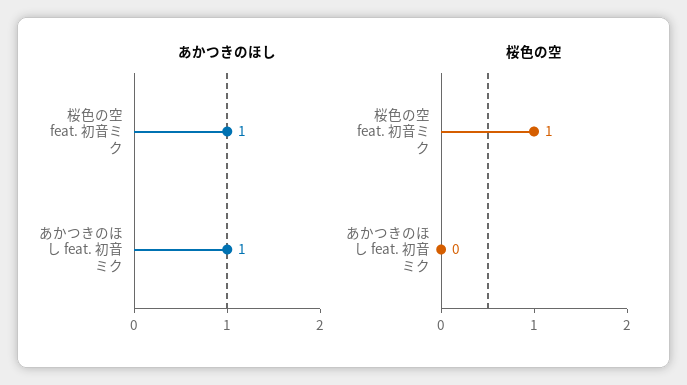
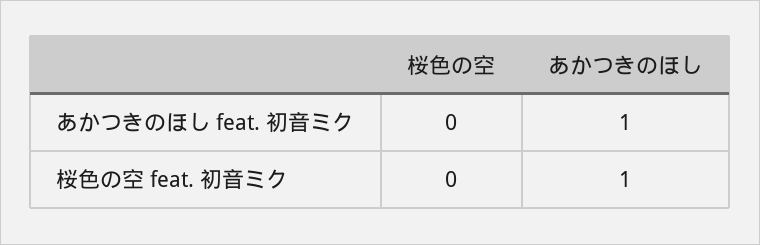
桜色の空, 桜色の空 feat. 初音ミク: 1 -> 0

